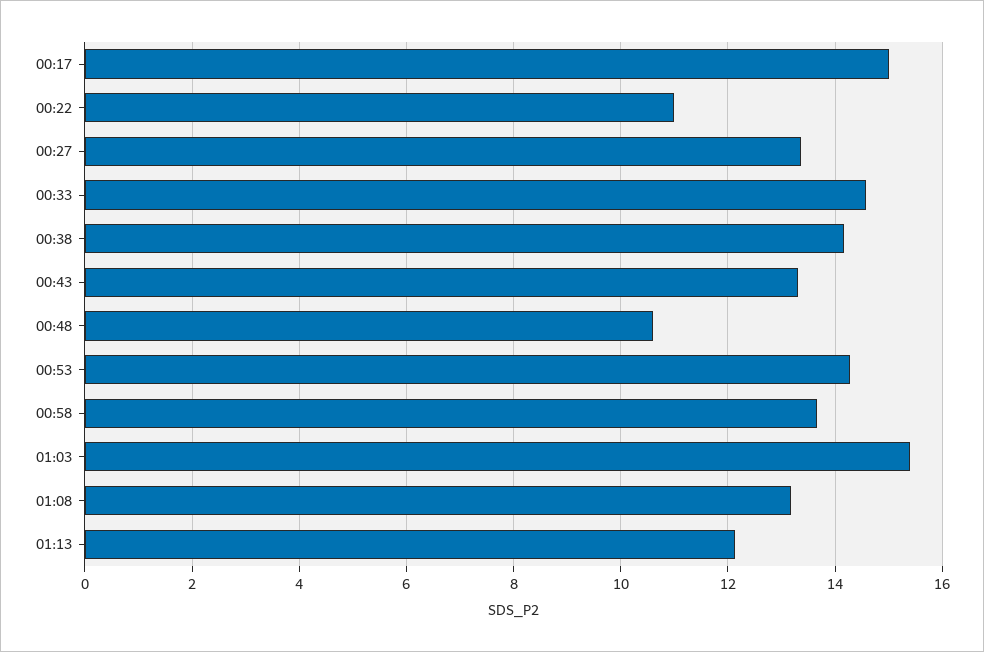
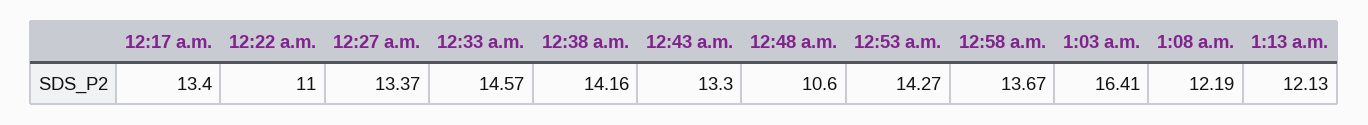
00:17: 15 -> 13.4
01:03: 15.4 -> 16.41
01:08: 13.2 -> 12.19

